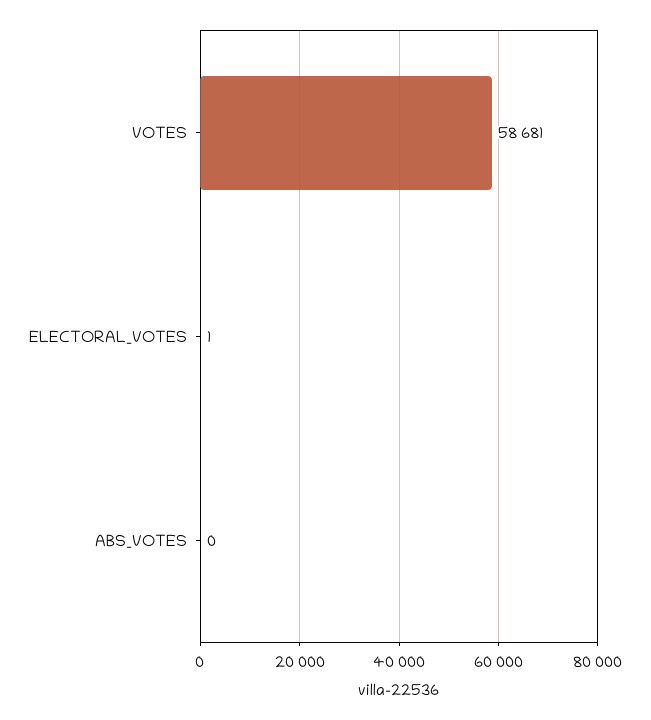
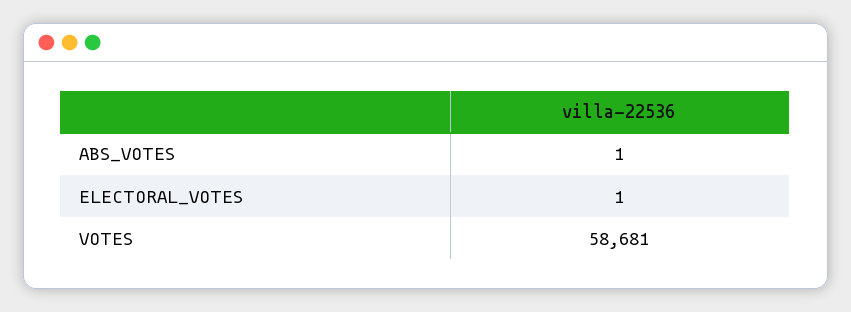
ABS_VOTES: 0 -> 1

